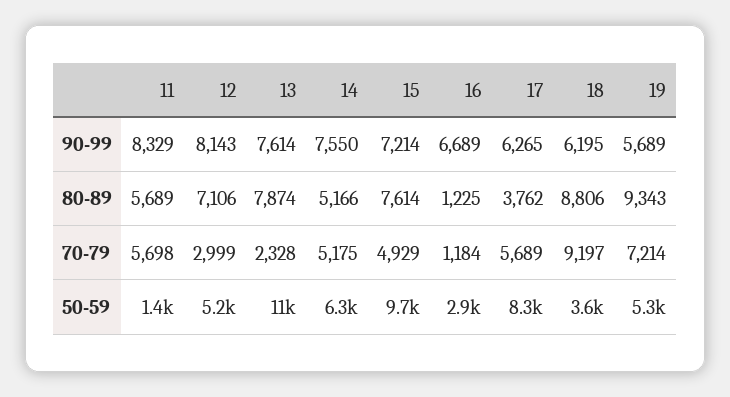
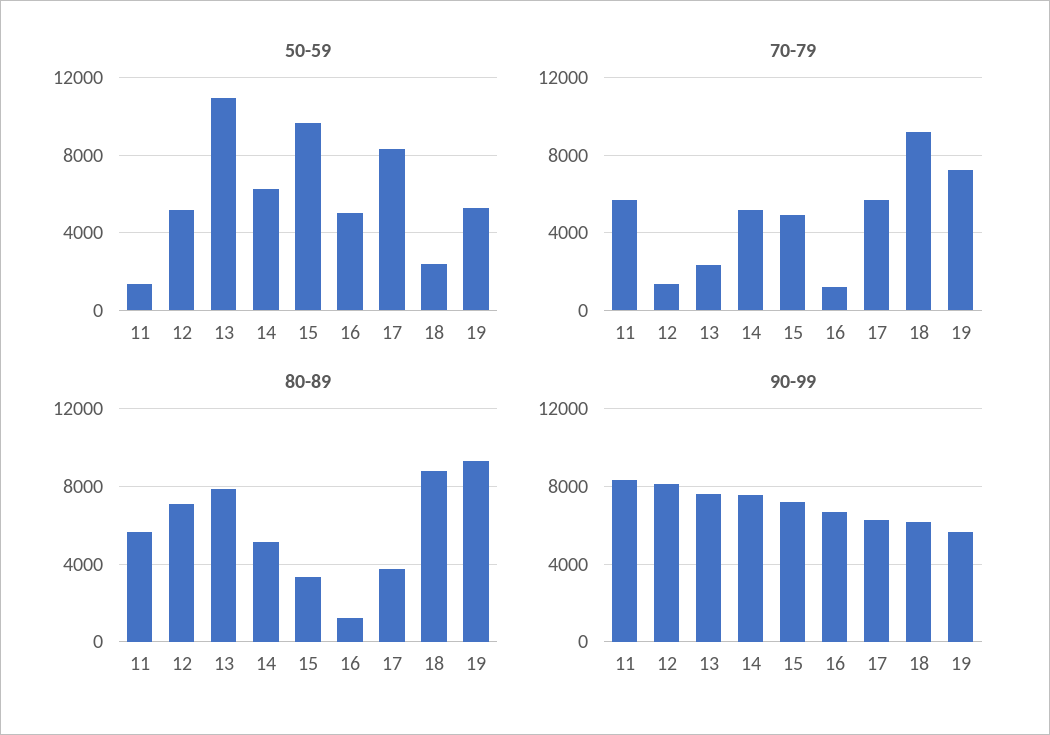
80-89, 15: 7614 -> 3500
70-79, 12: 2999 -> 1500
50-59, 16: 2900 -> 5000
50-59, 18: 3600 -> 2500

